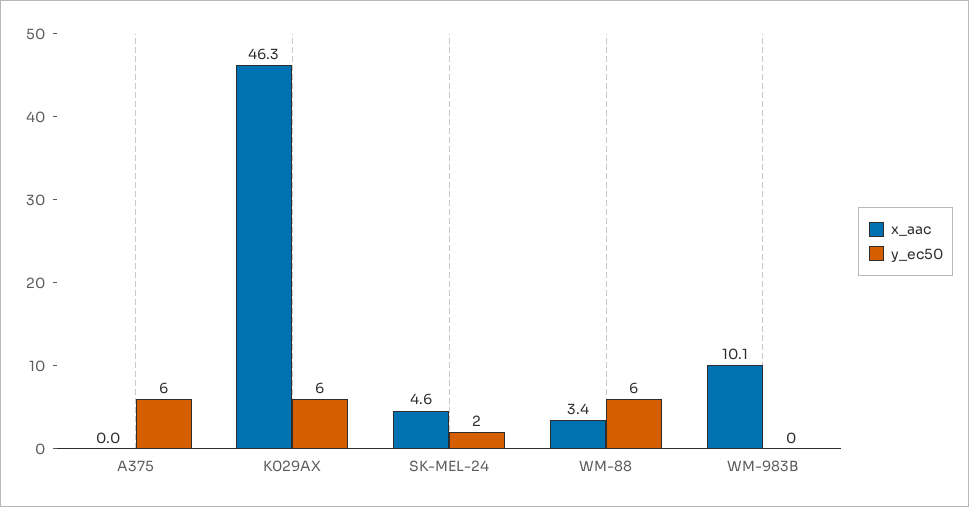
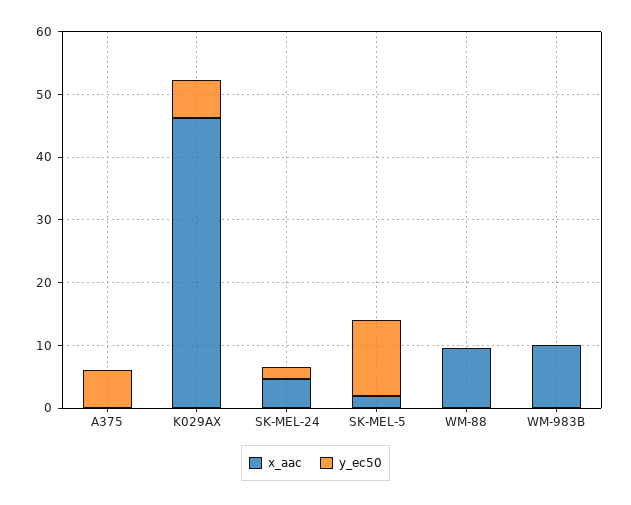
x_aac, WM-88: 3.4 -> 10
y_ec50, WM-88: 6 -> 0
x_aac, SK-MEL-5: none -> 2
y_ec50, SK-MEL-5: none -> 12

